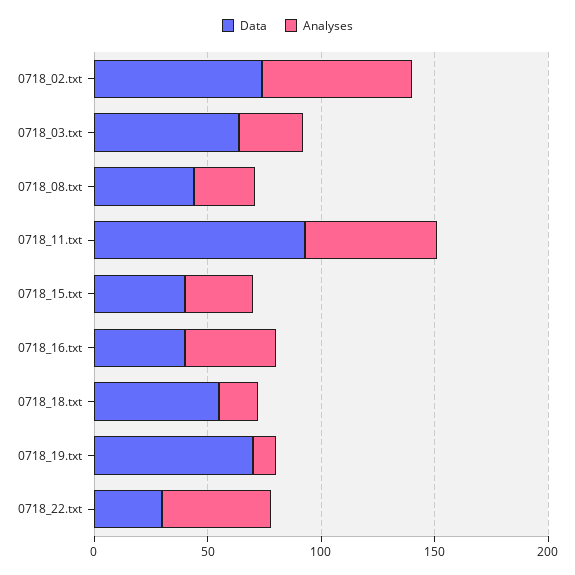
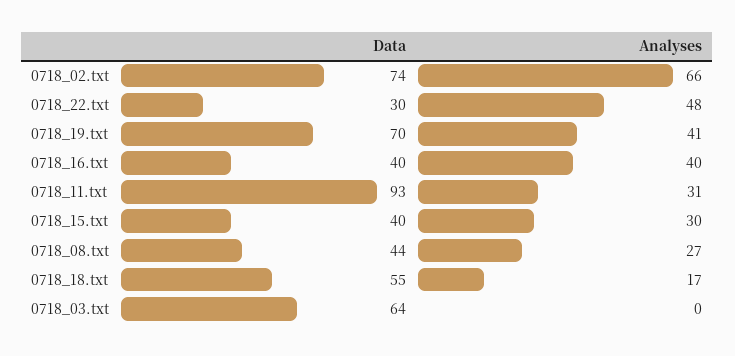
Analyses, 0718_03.txt: 30 -> 0
Analyses, 0718_11.txt: 60 -> 31
Analyses, 0718_19.txt: 10 -> 41

